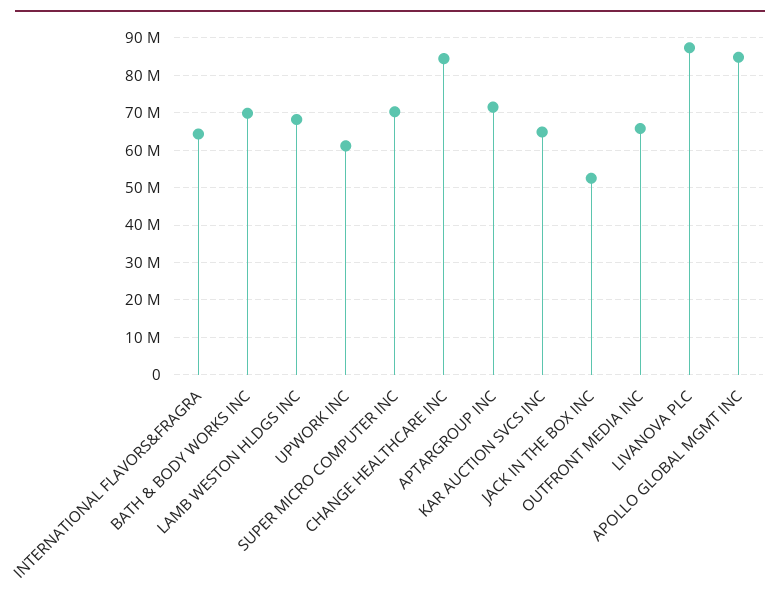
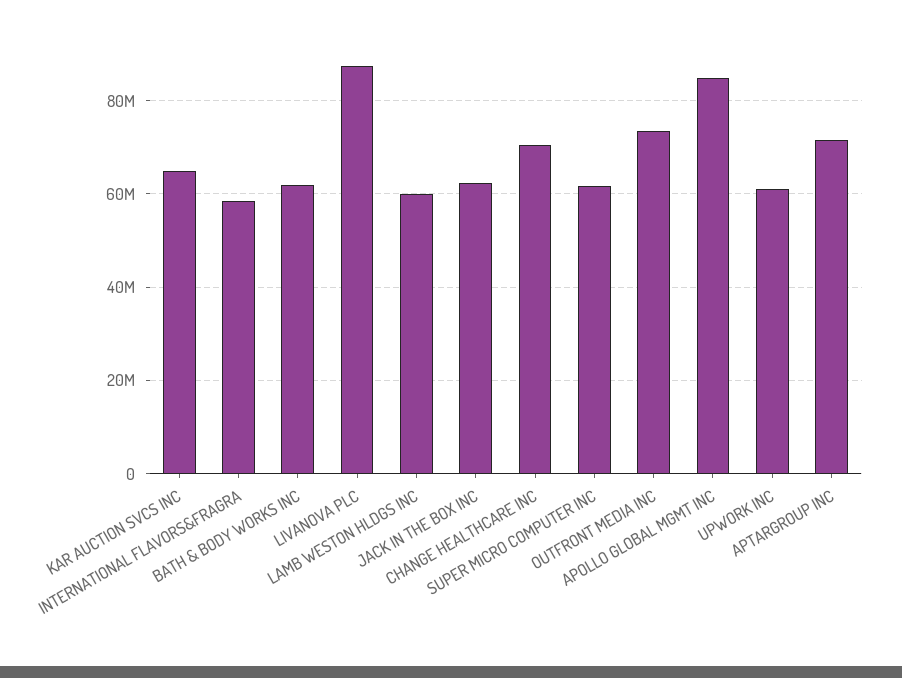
INTERNATIONAL FLAVORS&FRAGRA: 64000000 -> 58000000
BATH & BODY WORKS INC: 70000000 -> 62000000
LAMB WESTON HLDGS INC: 68000000 -> 60000000
SUPER MICRO COMPUTER INC: 70000000 -> 62000000
CHANGE HEALTHCARE INC: 84000000 -> 70000000
JACK IN THE BOX INC: 52000000 -> 62000000
OUTFRONT MEDIA INC: 66000000 -> 74000000

